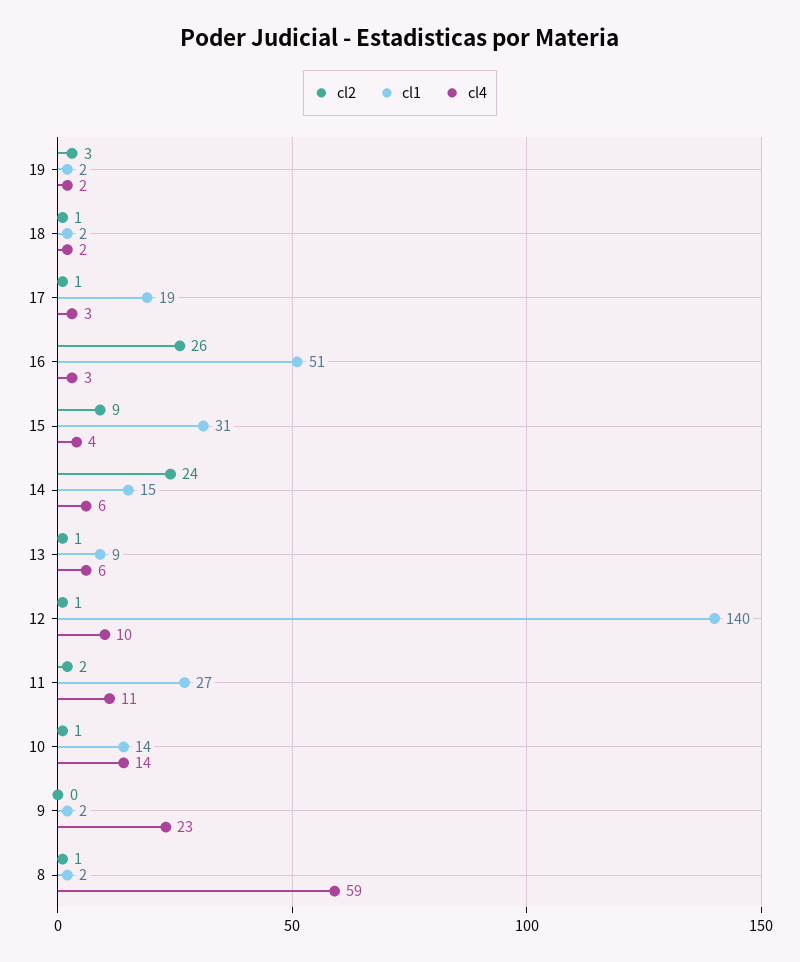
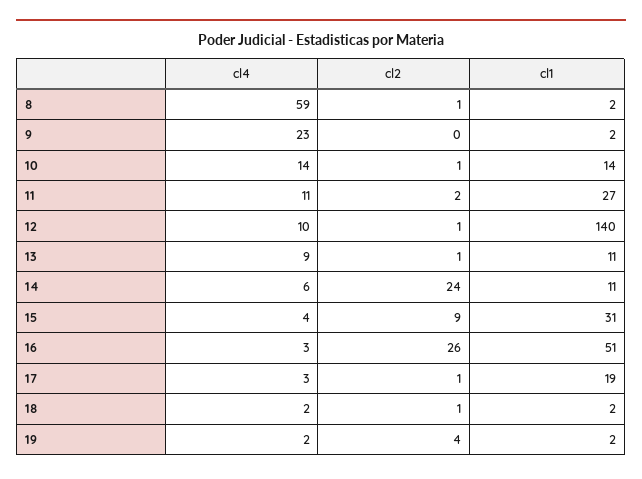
cl2, 19: 3 -> 4
cl1, 14: 15 -> 11
cl1, 13: 9 -> 11
cl4, 13: 6 -> 9

